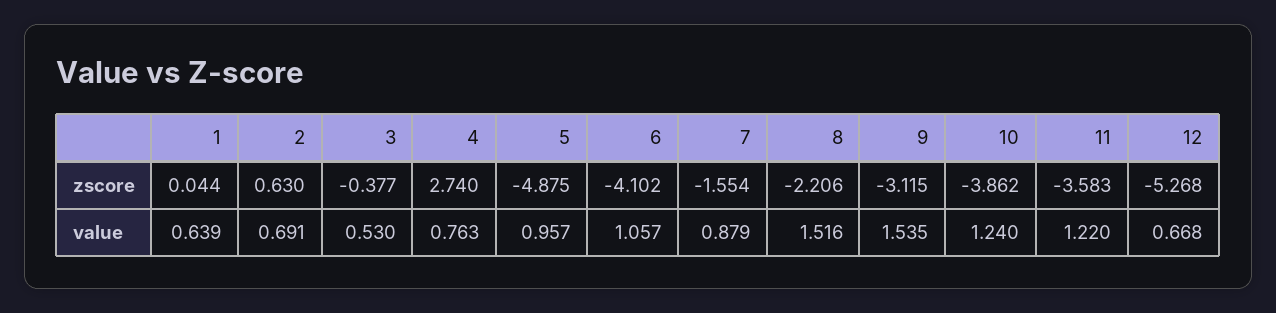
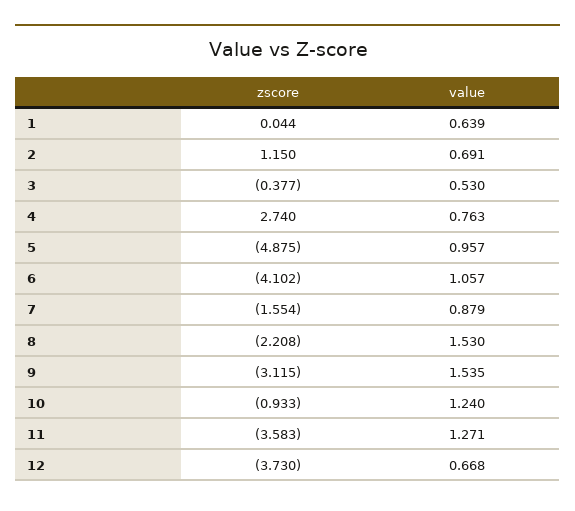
2, zscore: 0.63 -> 1.15
8, zscore: -2.206 -> -2.208
10, zscore: -3.862 -> -0.933
12, zscore: -5.268 -> -3.73
8, value: 1.516 -> 1.53
11, value: 1.22 -> 1.271

